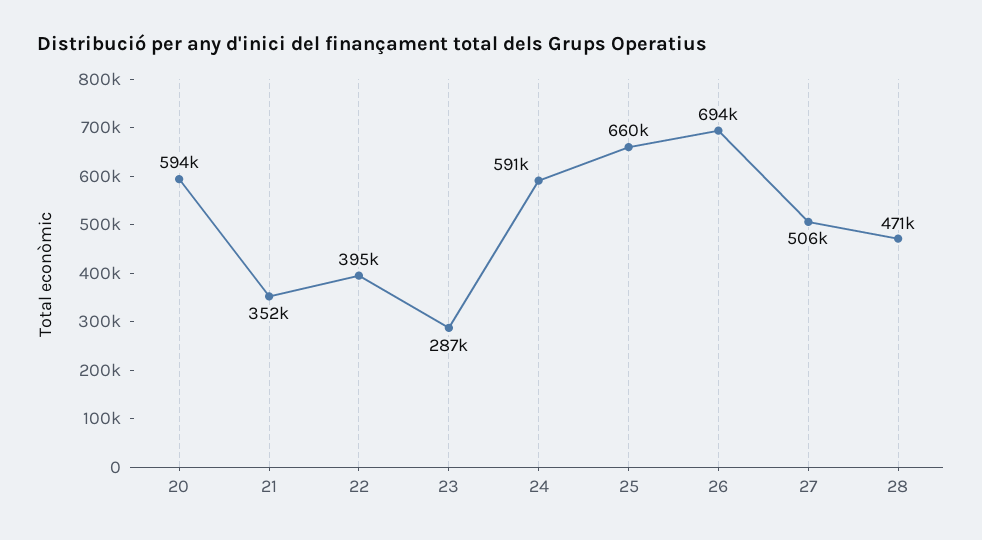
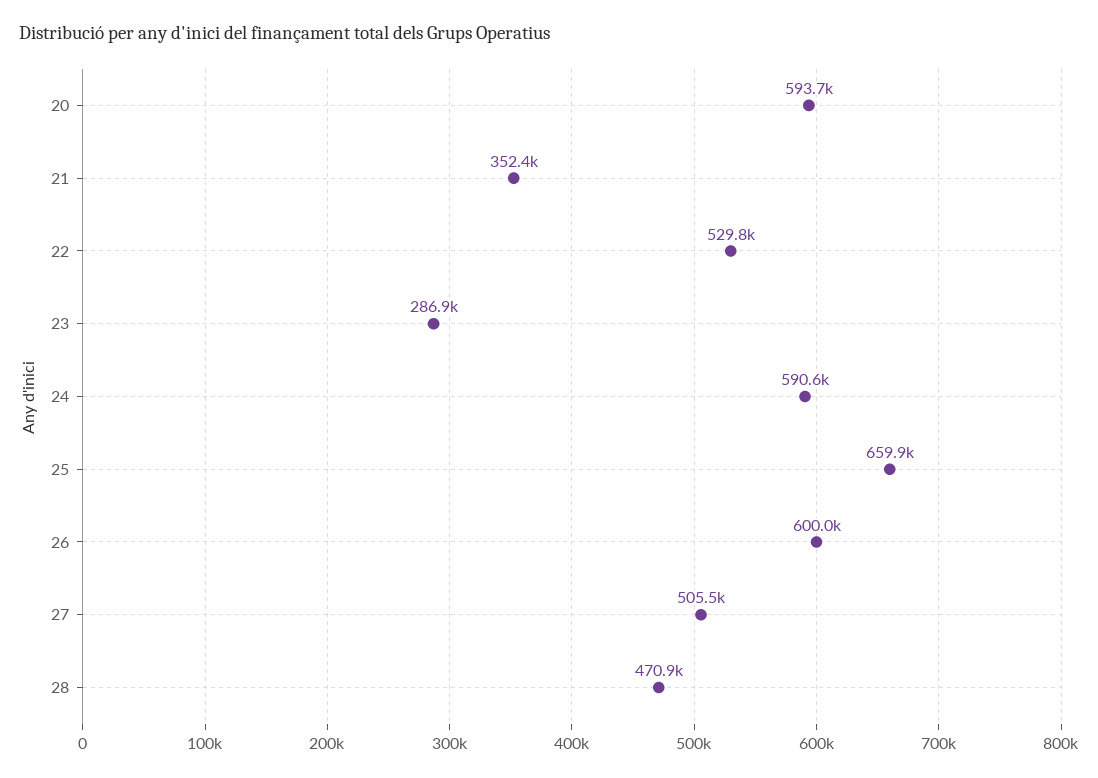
22: 395000 -> 529800
26: 694000 -> 600000

